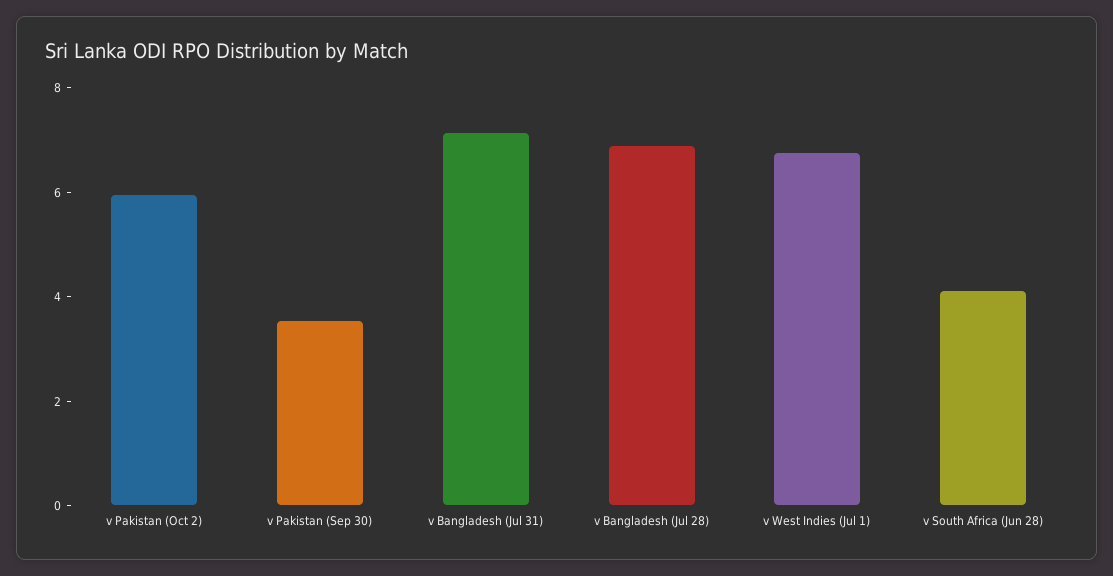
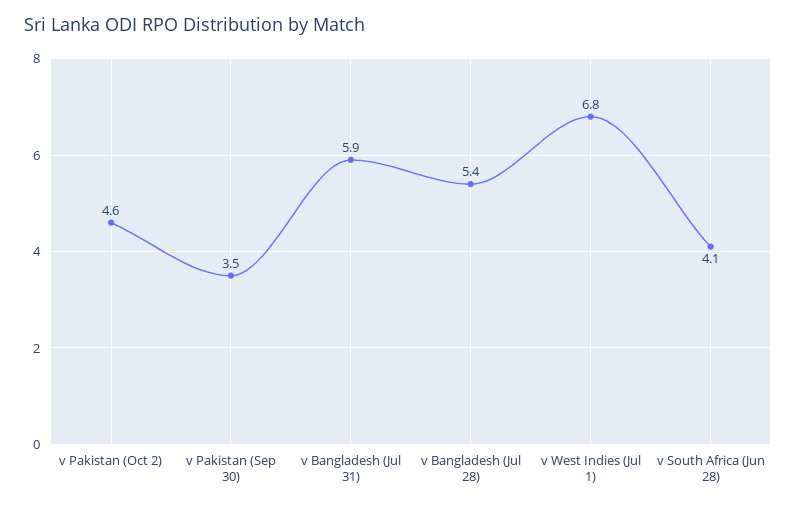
v Pakistan (Oct 2): 6 -> 4.6
v Bangladesh (Jul 31): 7 -> 5.9
v Bangladesh (Jul 28): 7 -> 5.4

